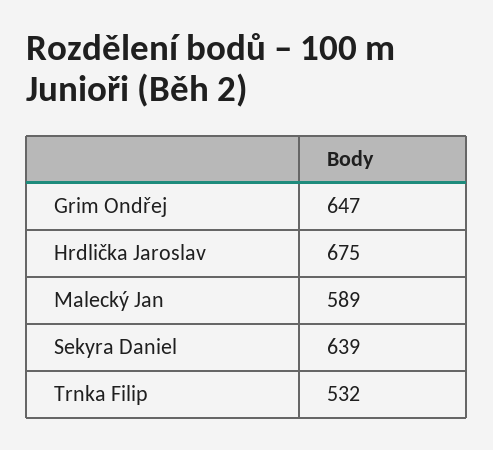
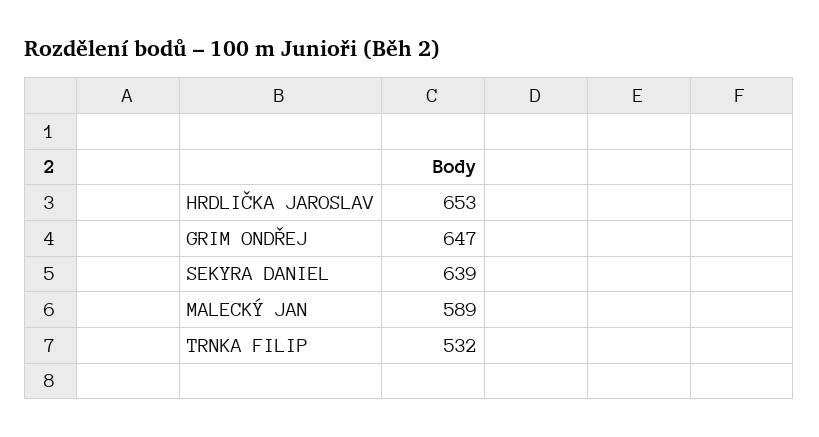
Hrdlička Jaroslav: 675 -> 653

